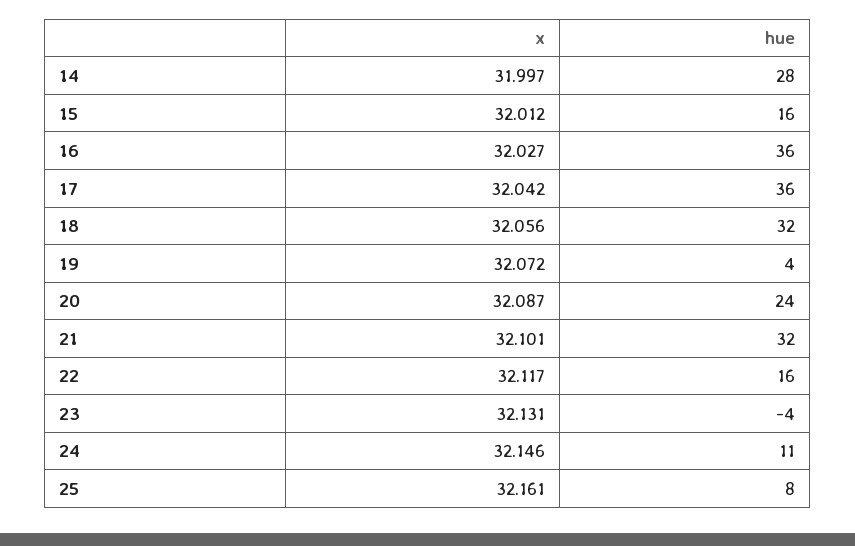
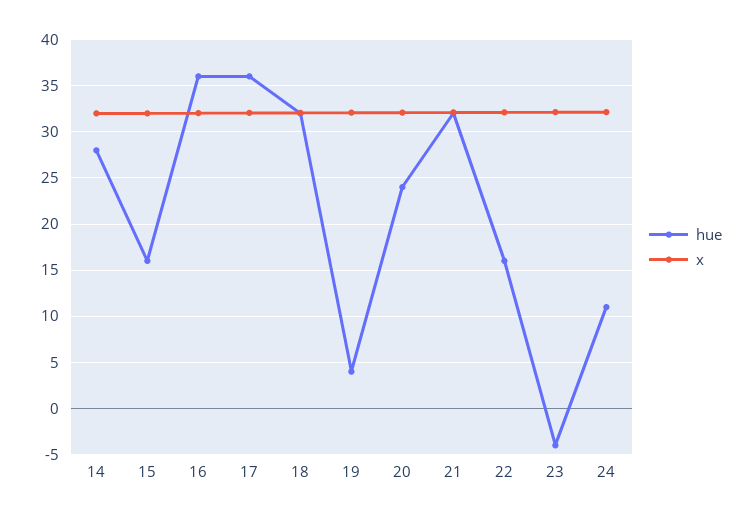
x, 25: 32.161 -> none
hue, 25: 8 -> none

